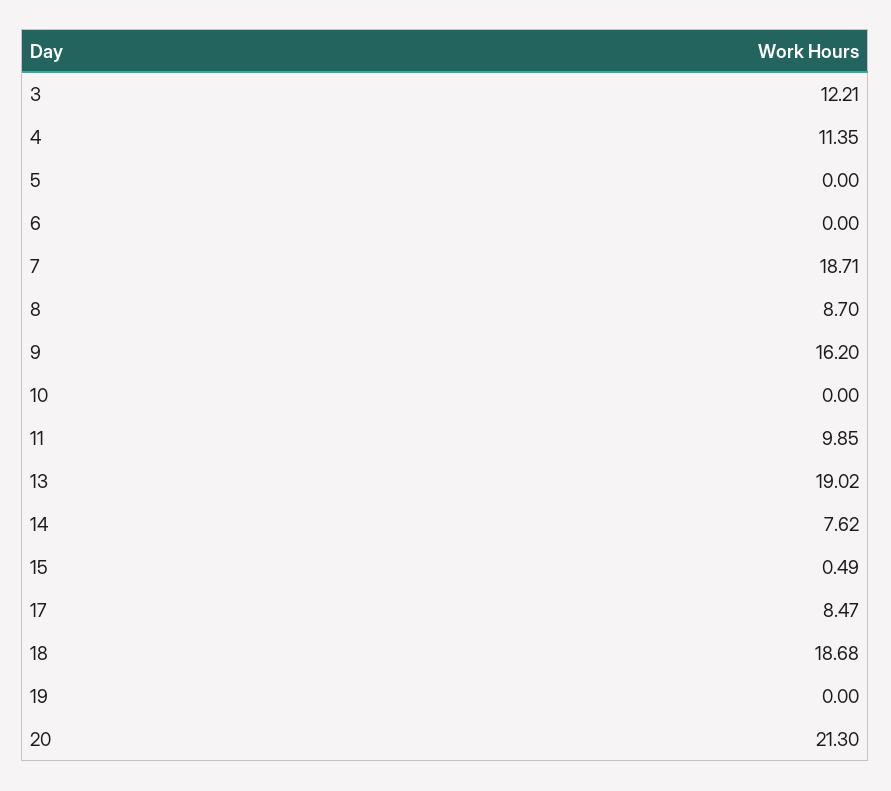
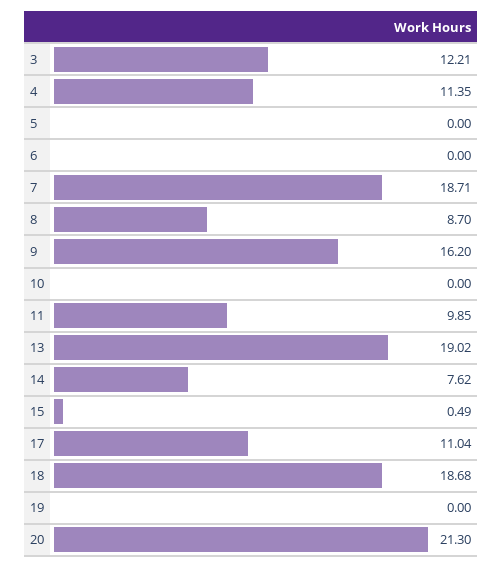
17: 8.47 -> 11.04

